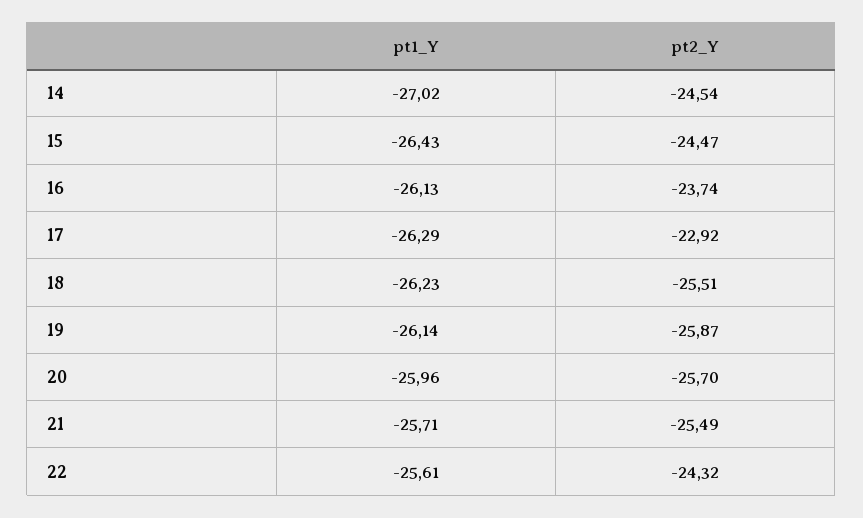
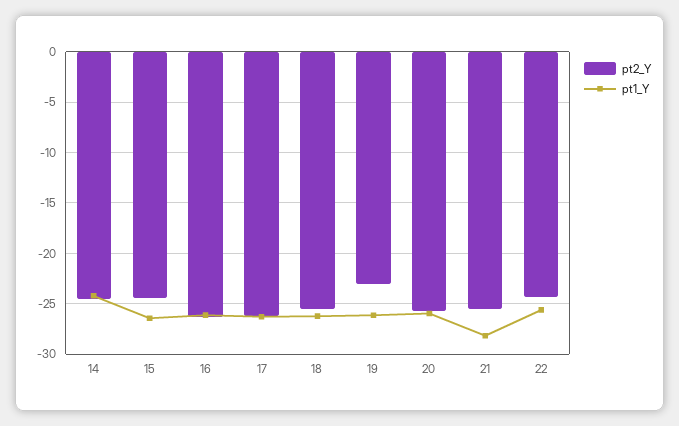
pt1_Y, 14: -27.02 -> -24
pt2_Y, 16: -23.74 -> -26
pt2_Y, 17: -22.92 -> -26
pt2_Y, 19: -25.87 -> -23
pt1_Y, 21: -25.71 -> -28

